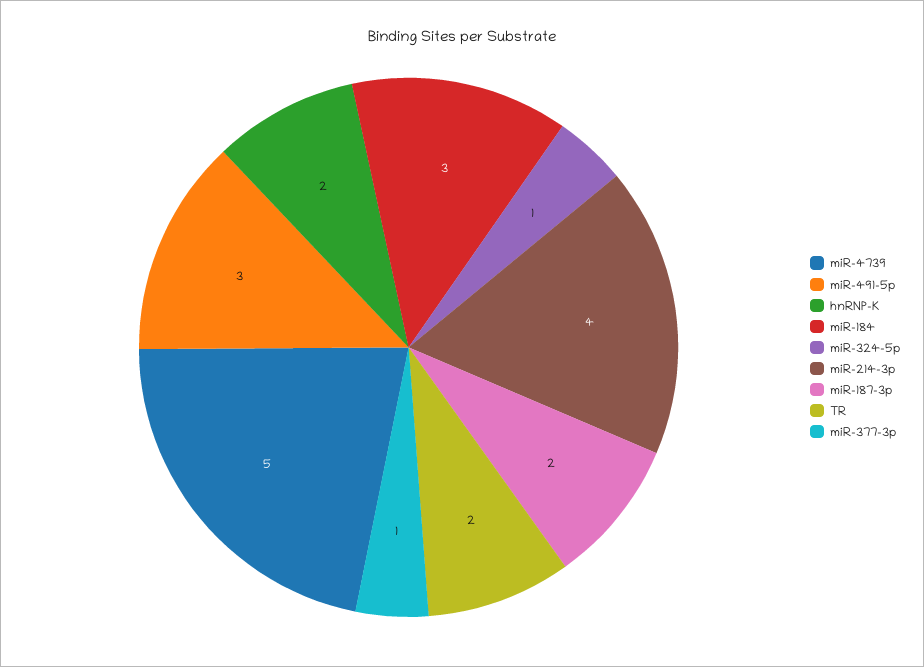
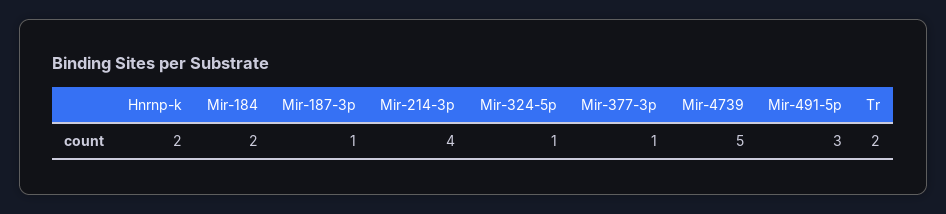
miR-184: 3 -> 2
miR-187-3p: 2 -> 1

